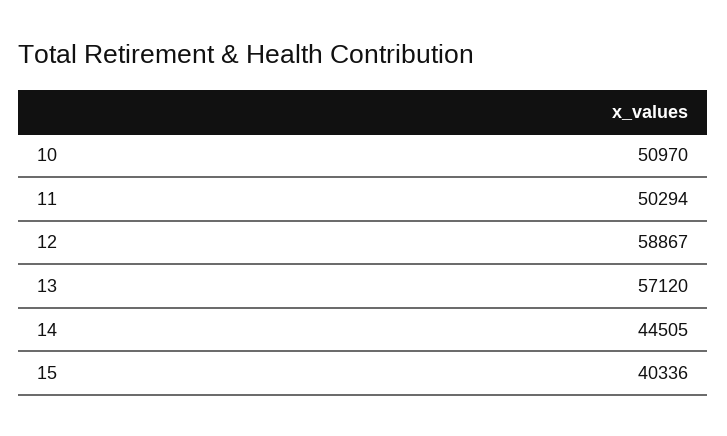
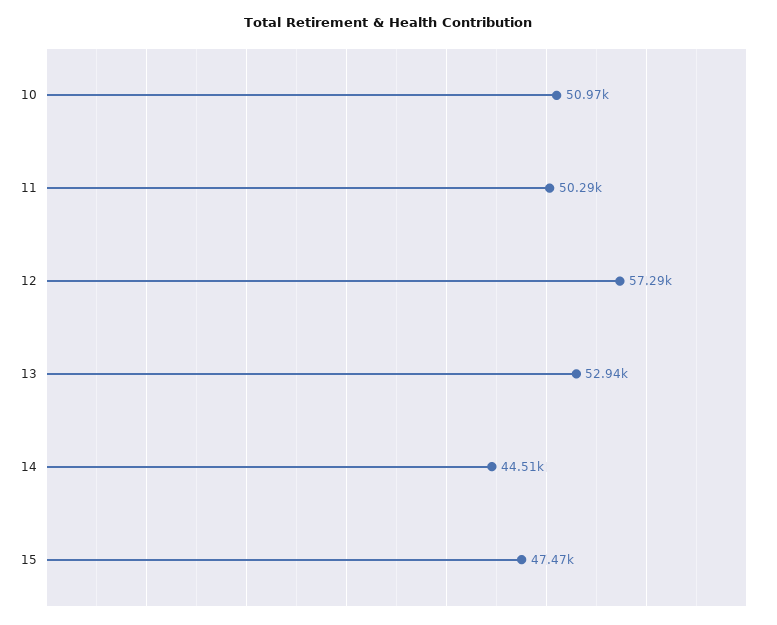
12: 58867 -> 57290
13: 57120 -> 52940
15: 40336 -> 47470

